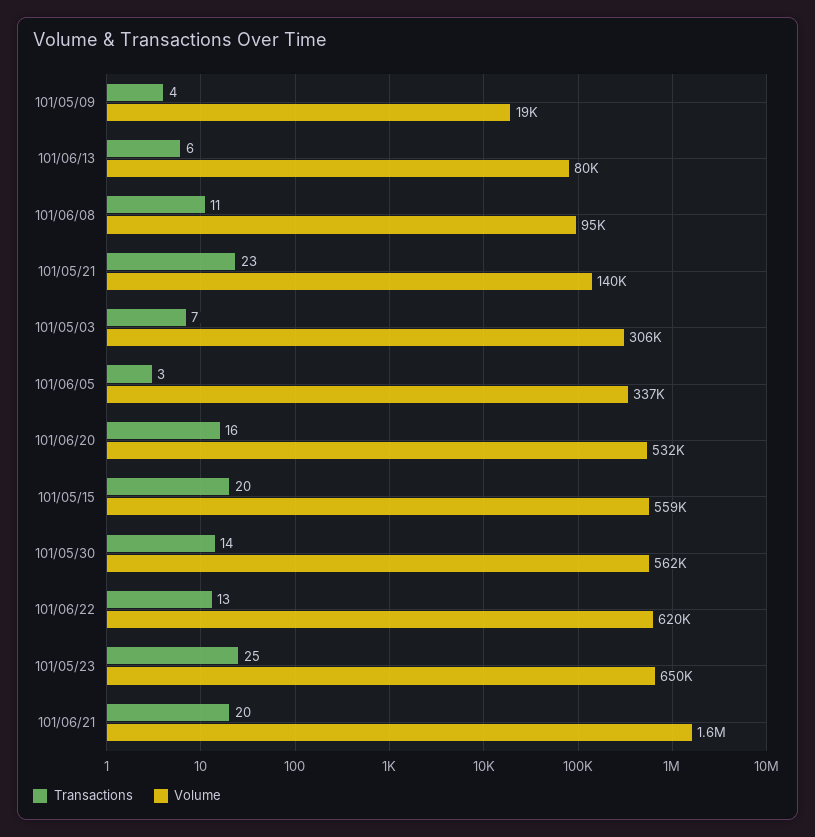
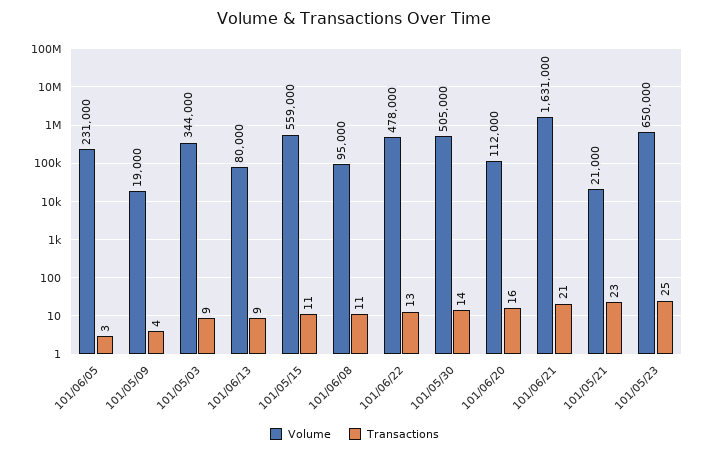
Transactions, 101/06/13: 6 -> 9
Volume, 101/05/21: 140000 -> 21000
Transactions, 101/05/03: 7 -> 9
Volume, 101/05/03: 306000 -> 344000
Volume, 101/06/05: 337000 -> 231000
Volume, 101/06/20: 532000 -> 112000
Transactions, 101/05/15: 20 -> 11
Volume, 101/05/30: 562000 -> 505000
Volume, 101/06/22: 620000 -> 478000
Transactions, 101/06/21: 20 -> 21

